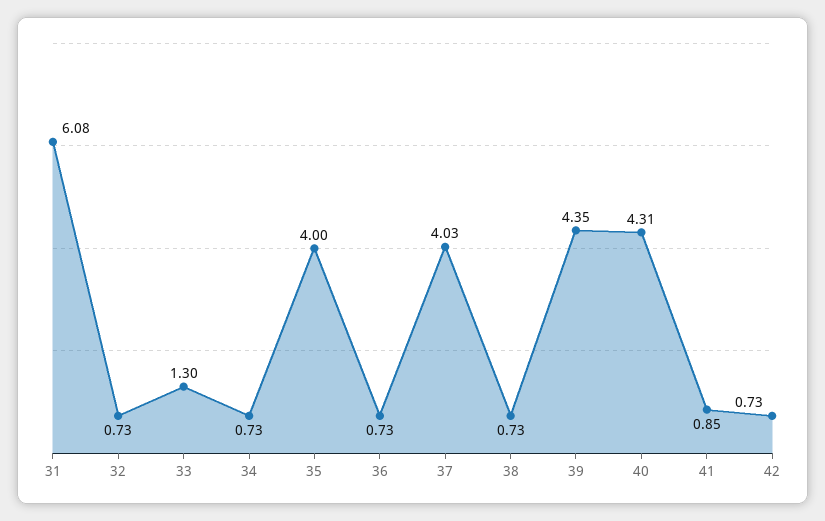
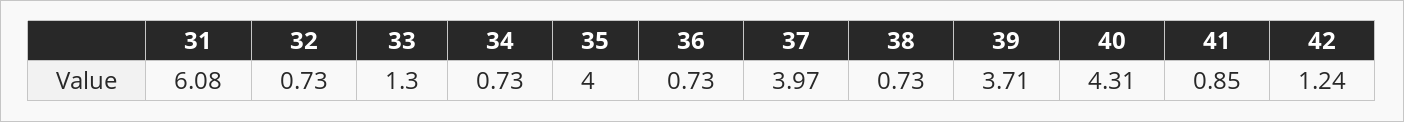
37: 4.03 -> 3.97
39: 4.35 -> 3.71
42: 0.73 -> 1.24

